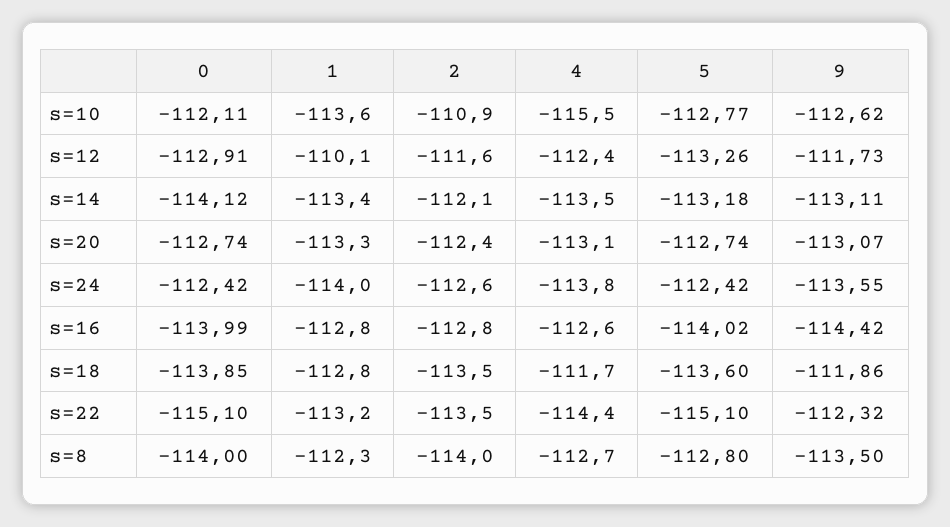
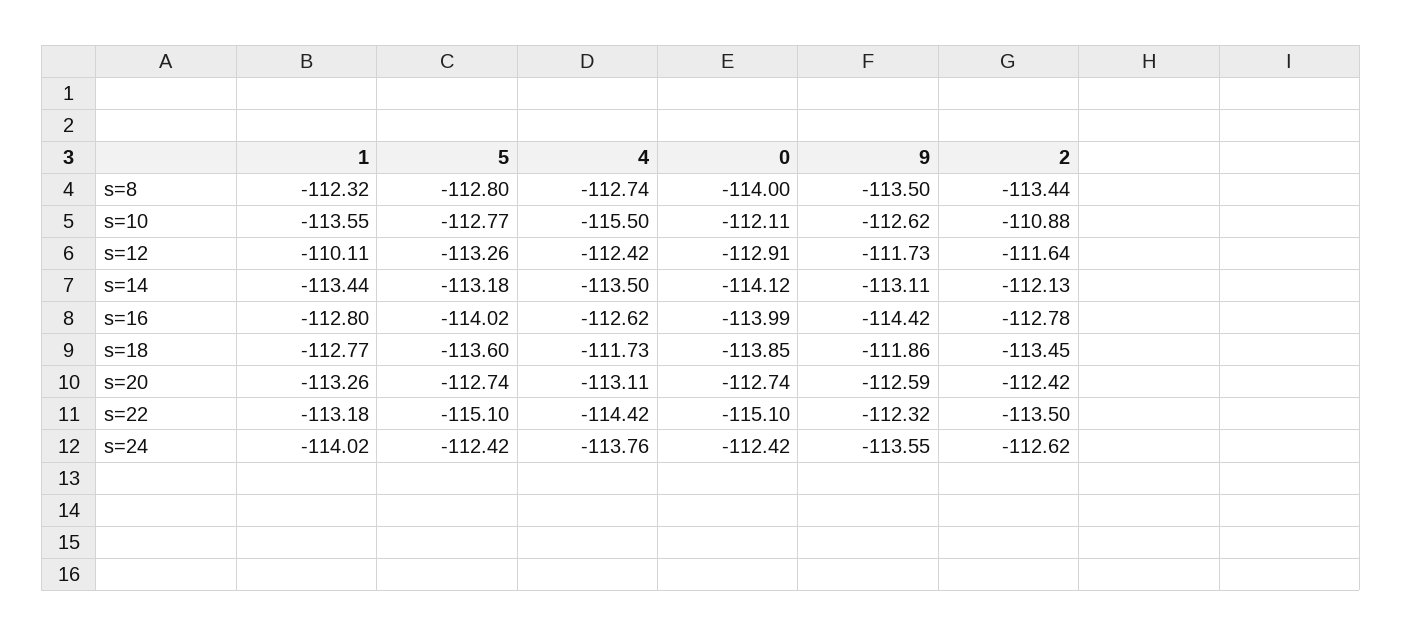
9, s=20: -113.07 -> -112.59
2, s=8: -114 -> -113.44

